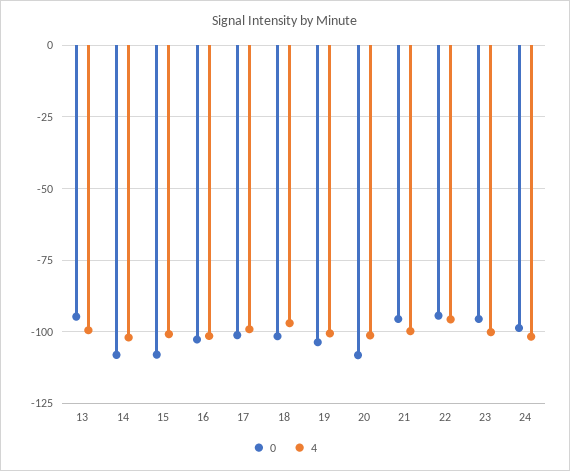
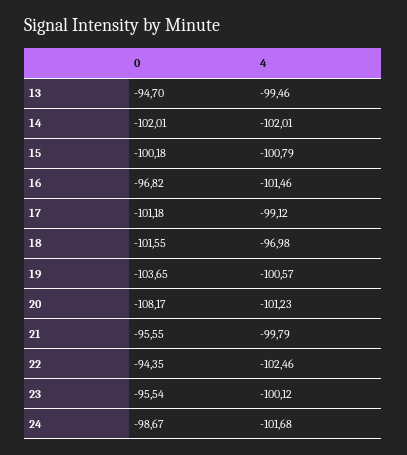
0, 14: -107.5 -> -102.01
0, 15: -107.5 -> -100.18
0, 16: -102.5 -> -96.82
4, 22: -95 -> -102.46

